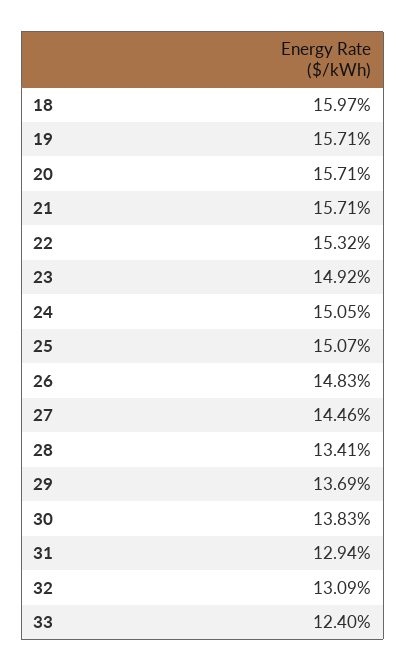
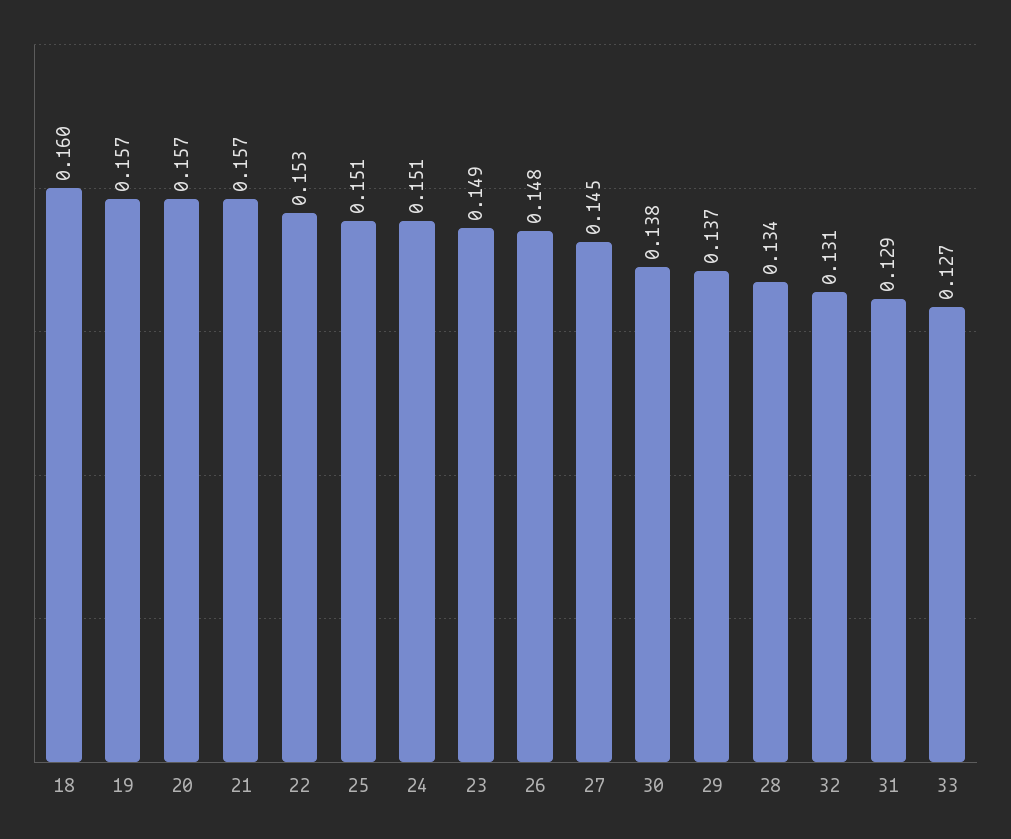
33: 0.124 -> 0.127

